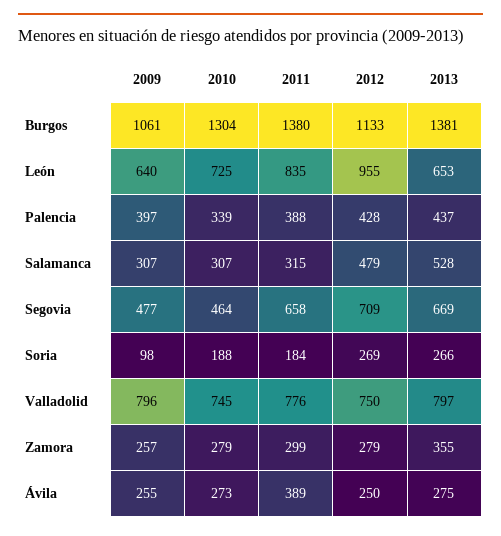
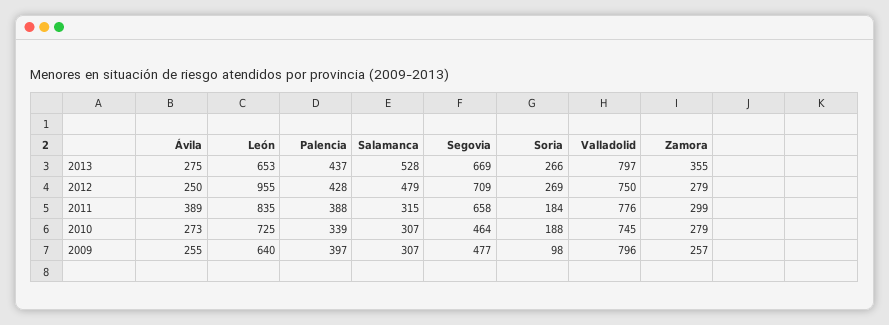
2009, Burgos: 1061 -> none
2010, Burgos: 1304 -> none
2011, Burgos: 1380 -> none
2012, Burgos: 1133 -> none
2013, Burgos: 1381 -> none

